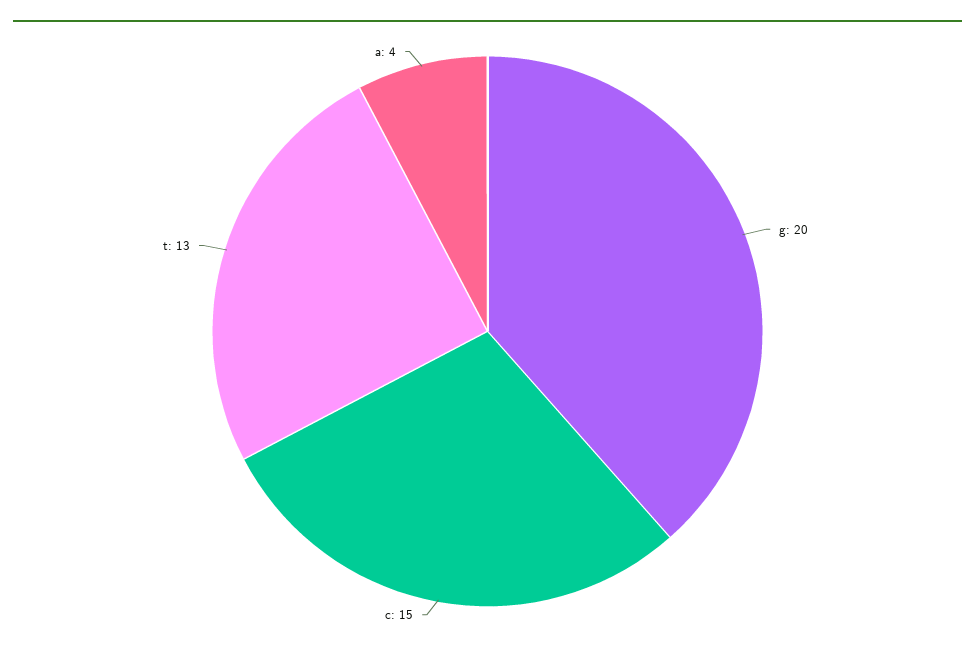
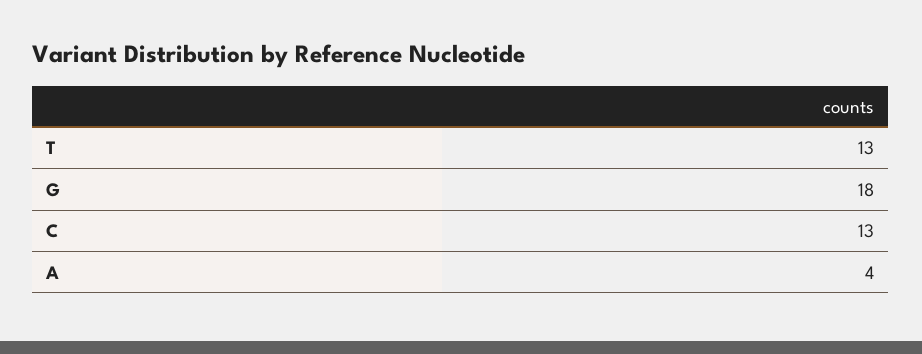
g: 20 -> 18
c: 15 -> 13

